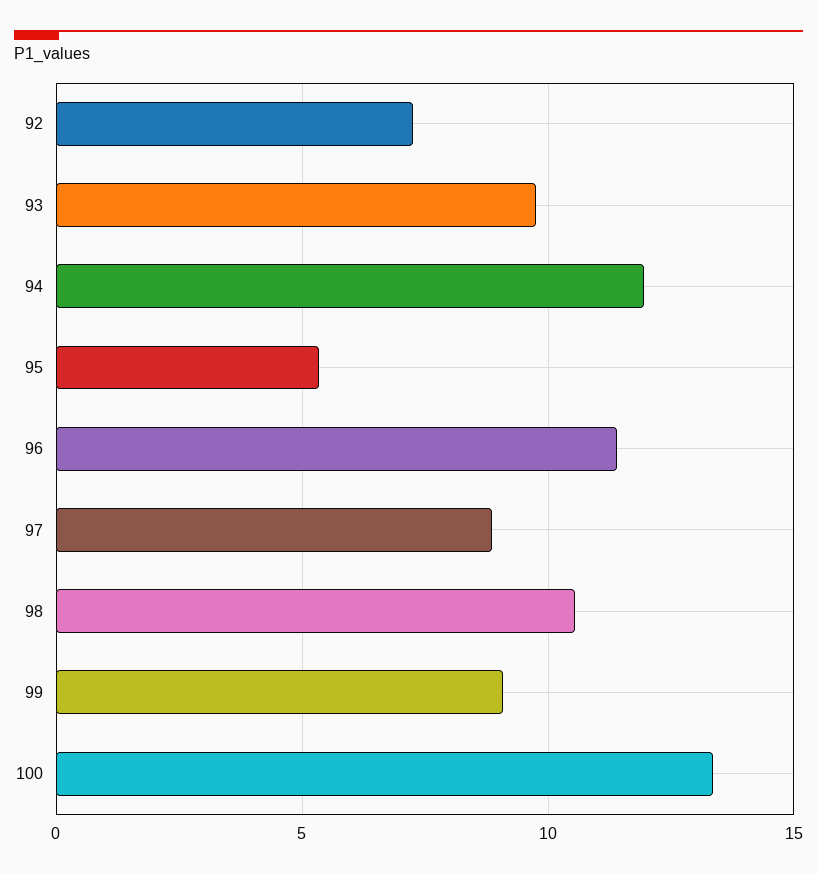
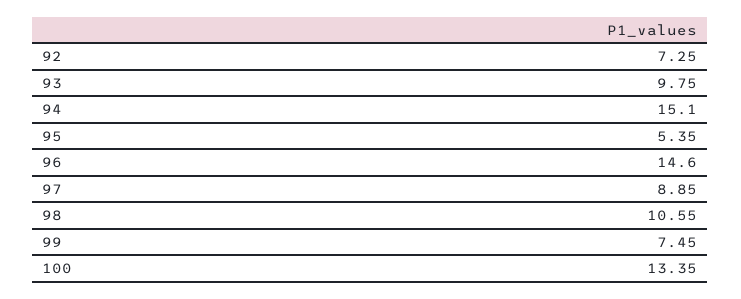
94: 12 -> 15.1
96: 11.5 -> 14.6
99: 9 -> 7.45

